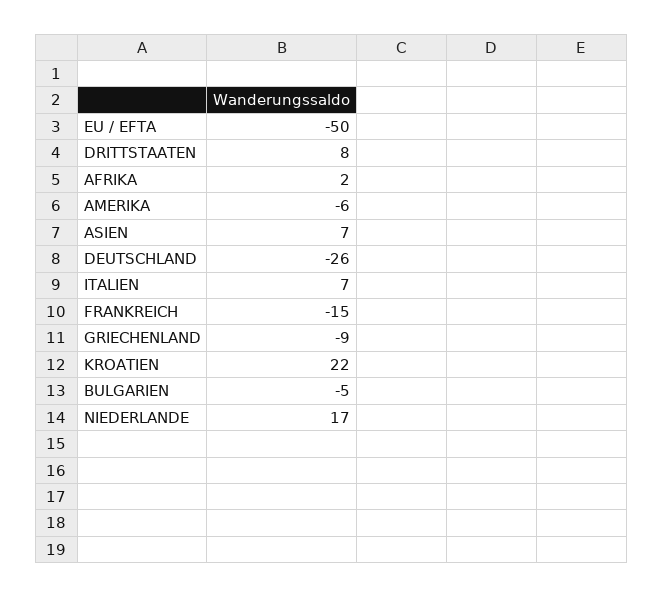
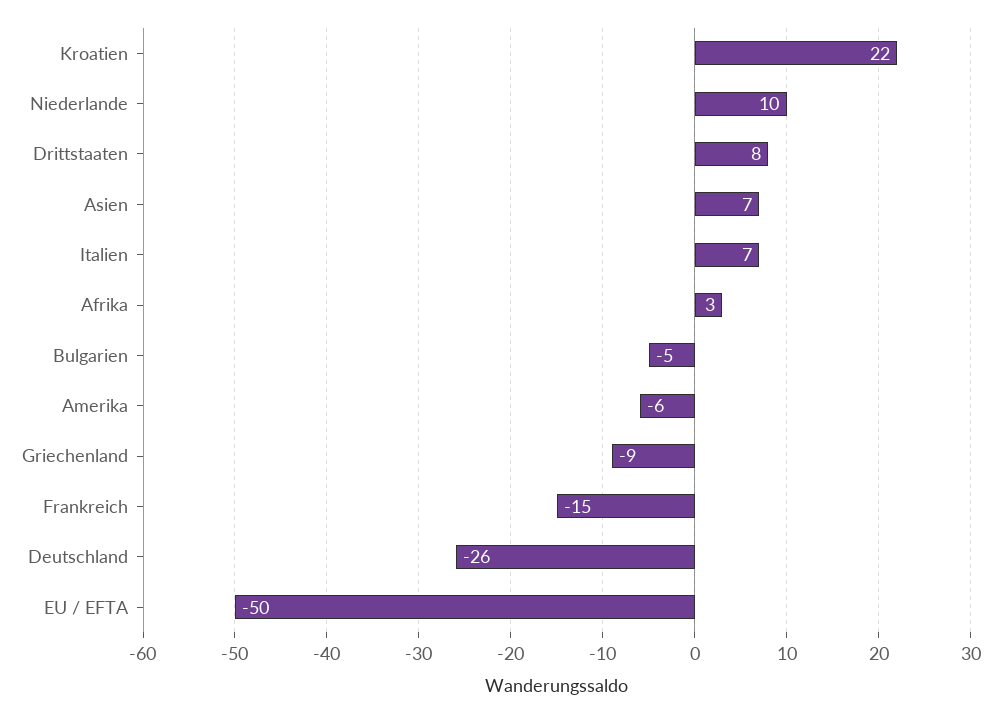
AFRIKA: 2 -> 3
NIEDERLANDE: 17 -> 10

